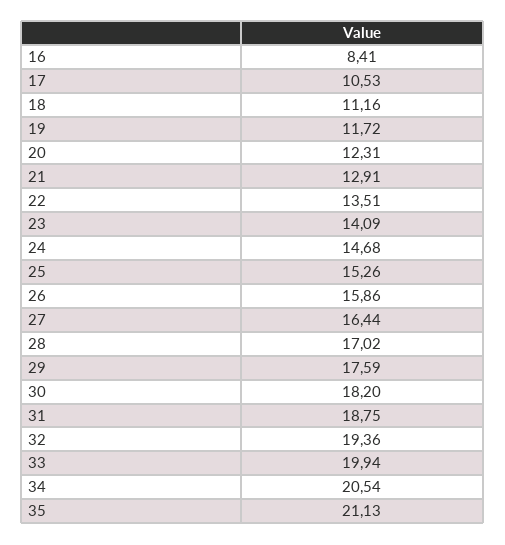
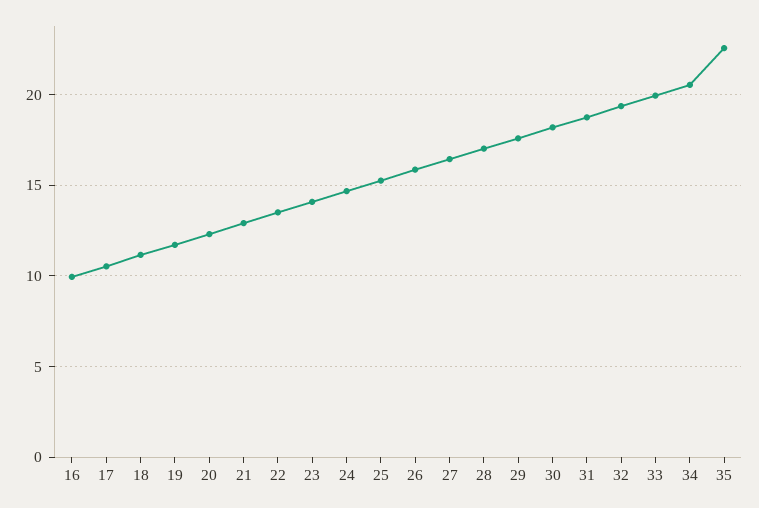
16: 8.41 -> 10
35: 21.13 -> 22.5

